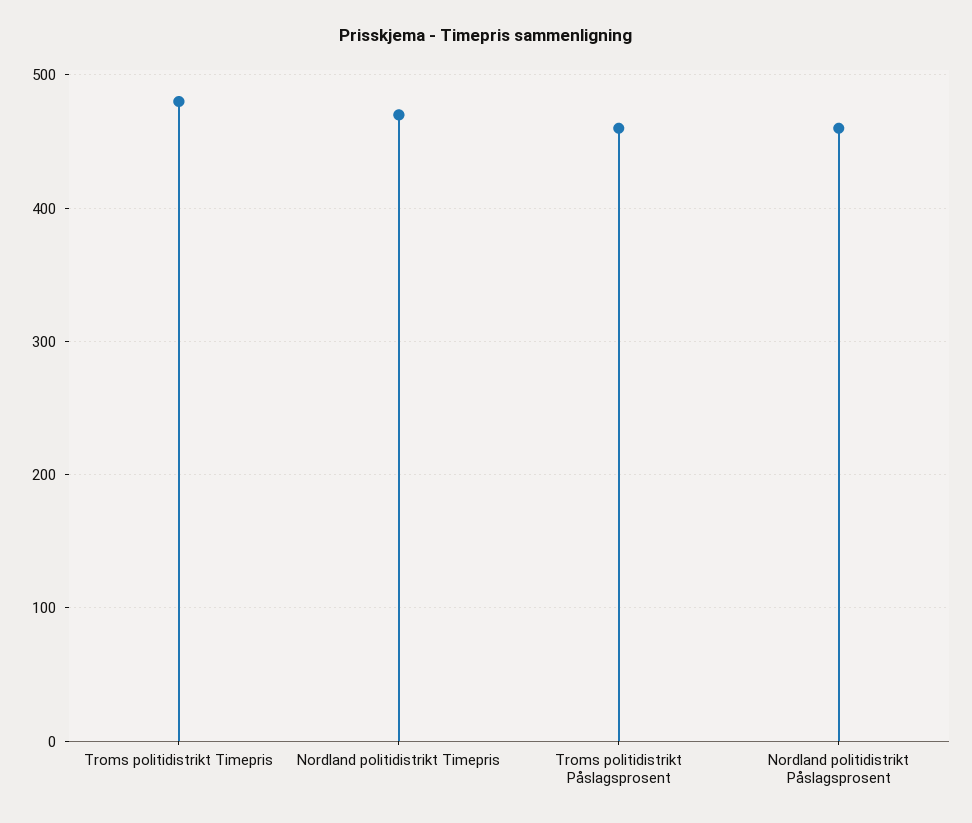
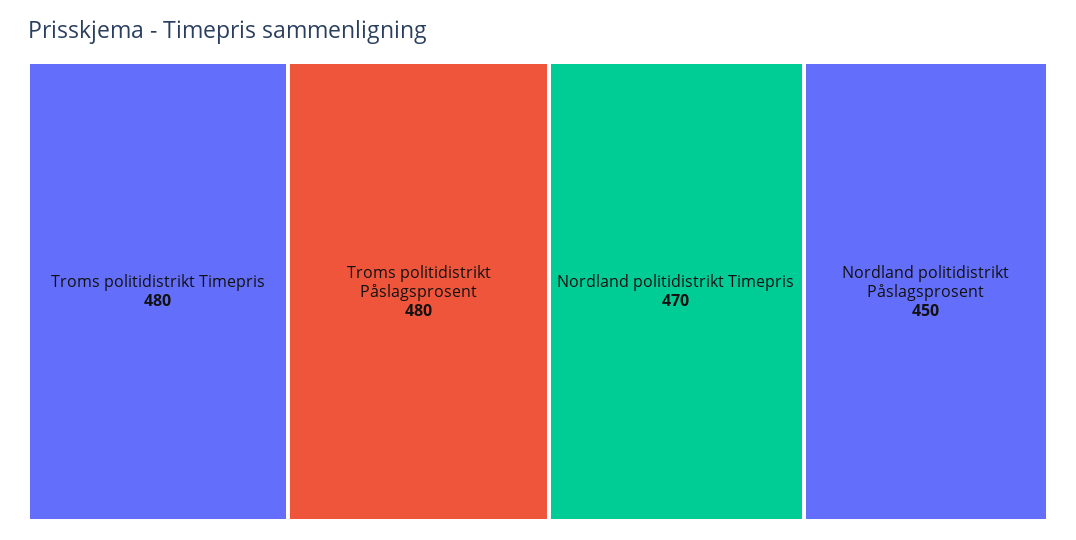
Troms politidistrikt Påslagsprosent: 460 -> 480
Nordland politidistrikt Påslagsprosent: 460 -> 450

